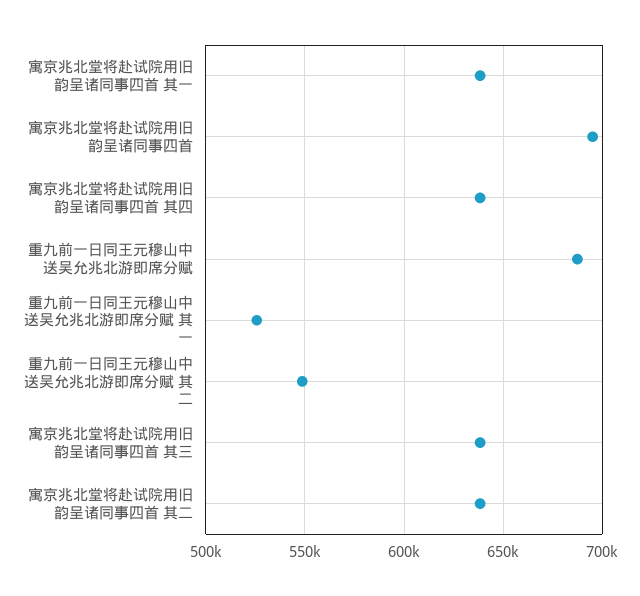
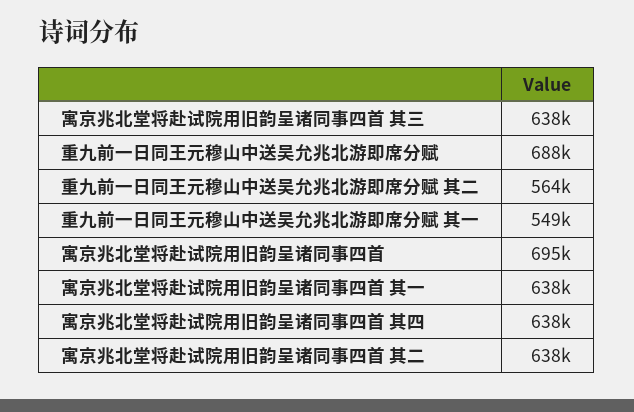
重九前一日同王元穆山中送吴允兆北游即席分赋 其一: 525000 -> 549000
重九前一日同王元穆山中送吴允兆北游即席分赋 其二: 550000 -> 564000

